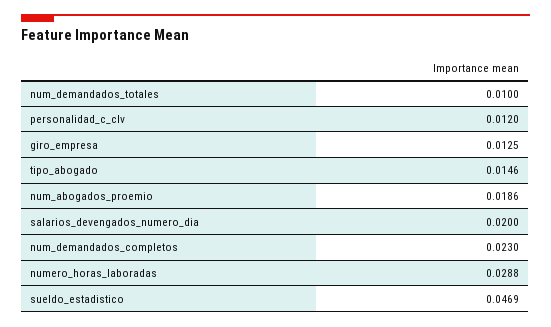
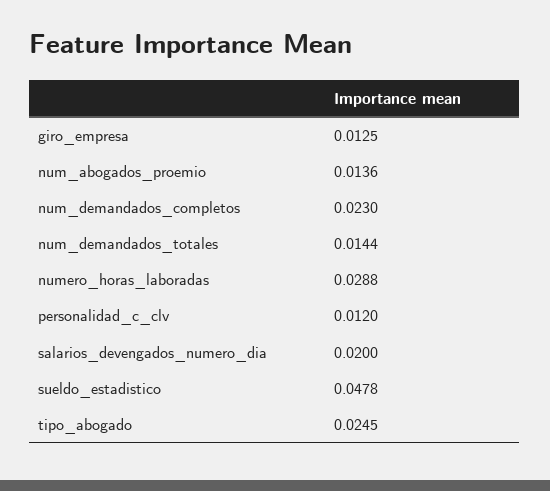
num_demandados_totales: 0.01 -> 0.0144
tipo_abogado: 0.0146 -> 0.0245
num_abogados_proemio: 0.0186 -> 0.0136
sueldo_estadistico: 0.0469 -> 0.0478

